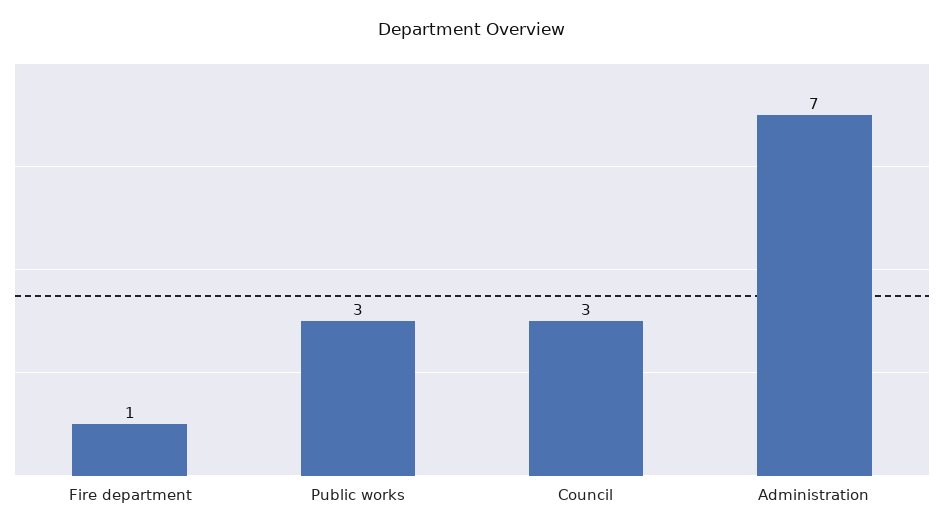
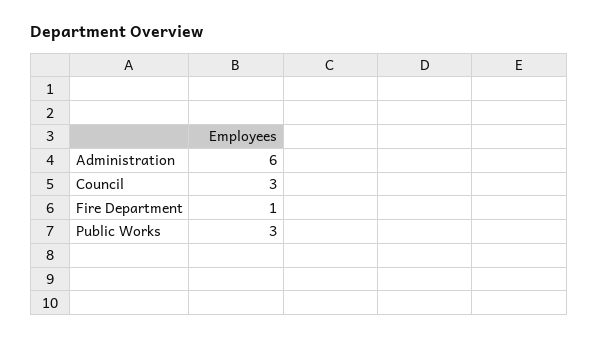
Administration: 7 -> 6

